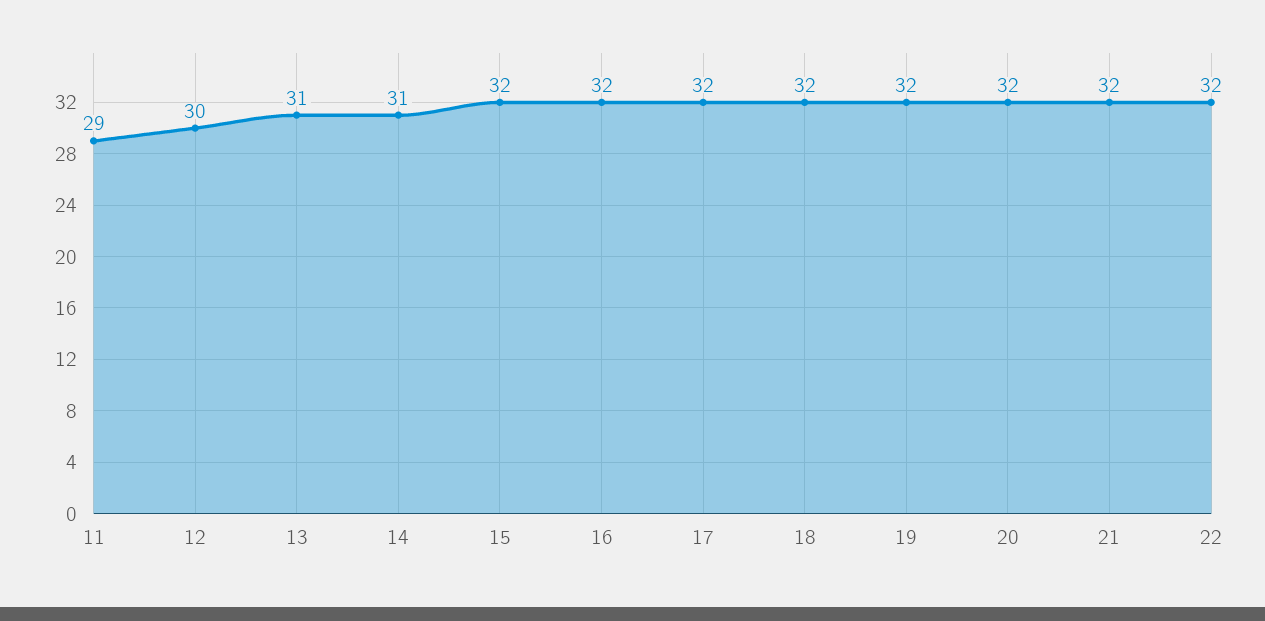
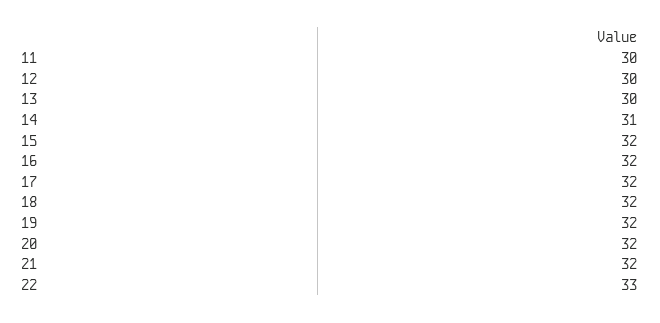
11: 29 -> 30
13: 31 -> 30
22: 32 -> 33

